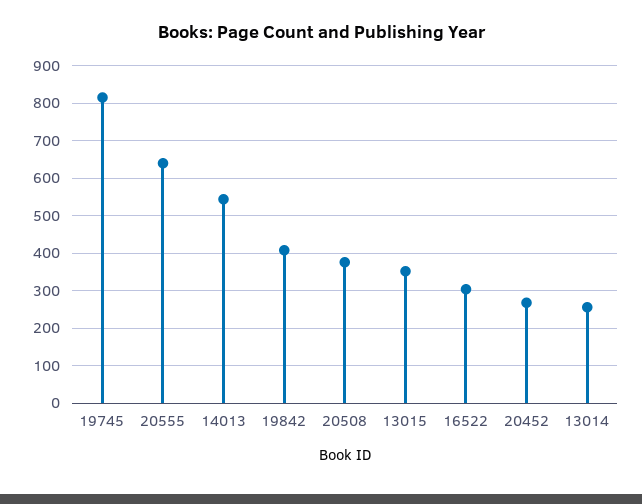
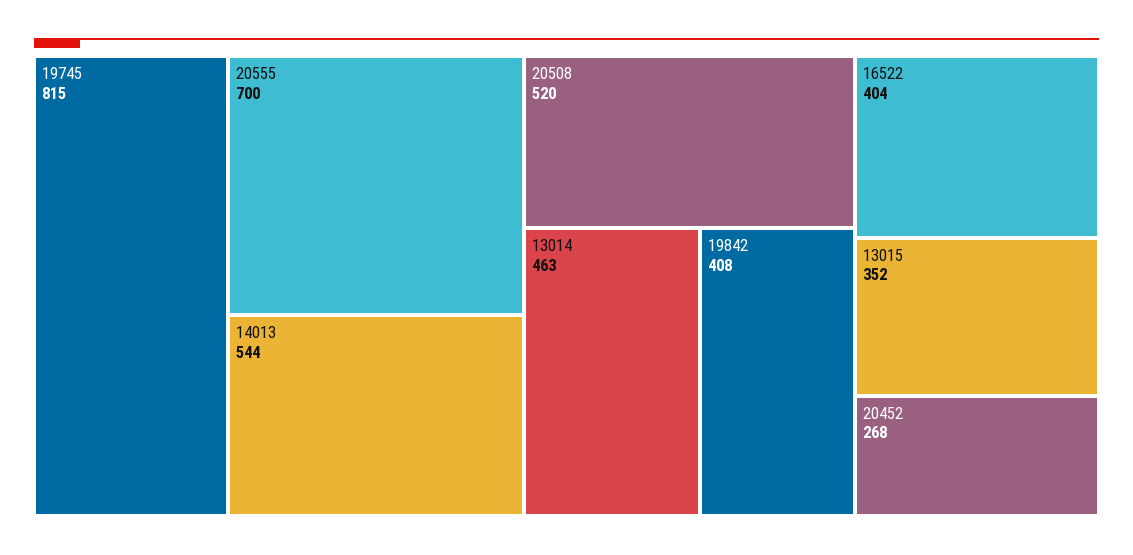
20555: 640 -> 700
20508: 380 -> 520
16522: 300 -> 404
13014: 260 -> 463

